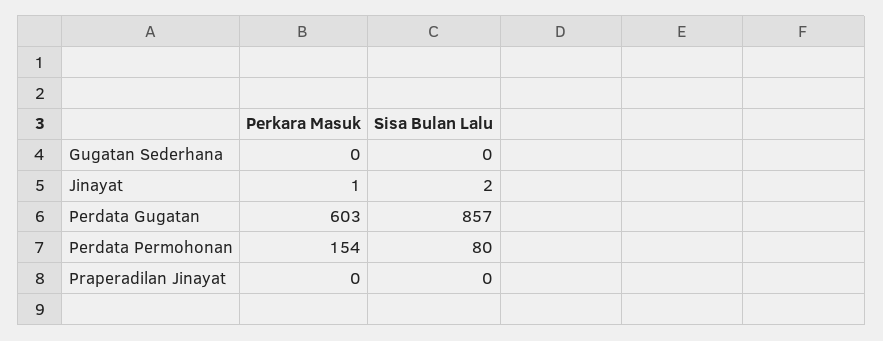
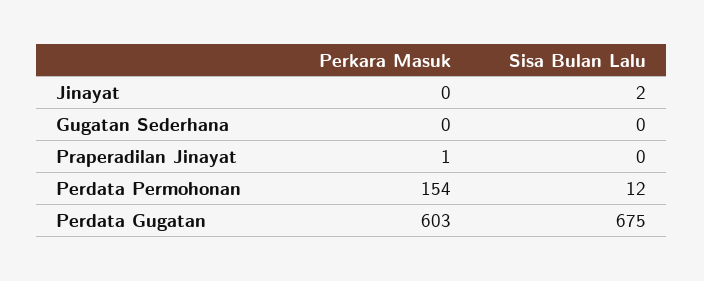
Perkara Masuk, Jinayat: 1 -> 0
Sisa Bulan Lalu, Perdata Gugatan: 857 -> 675
Sisa Bulan Lalu, Perdata Permohonan: 80 -> 12
Perkara Masuk, Praperadilan Jinayat: 0 -> 1

